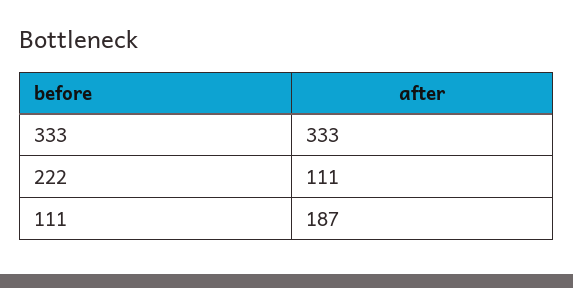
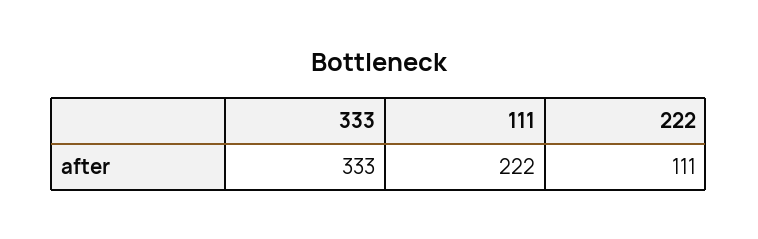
111: 187 -> 222

